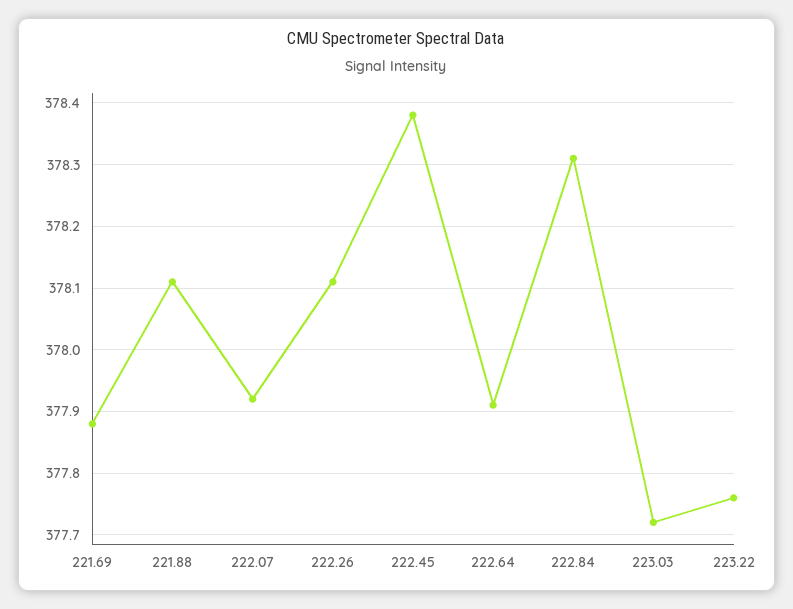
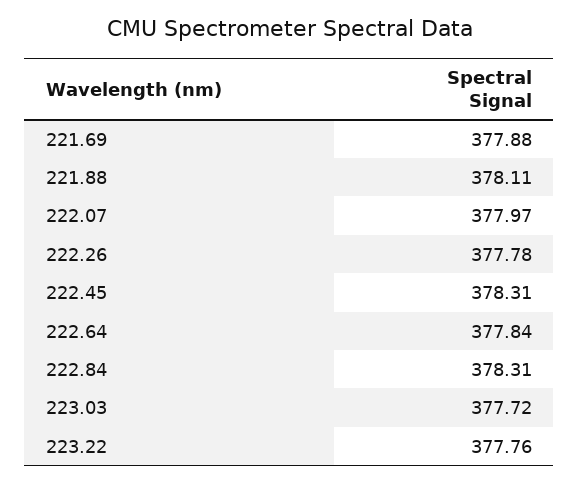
222.07: 377.92 -> 377.97
222.26: 378.11 -> 377.78
222.45: 378.38 -> 378.31
222.64: 377.91 -> 377.84

